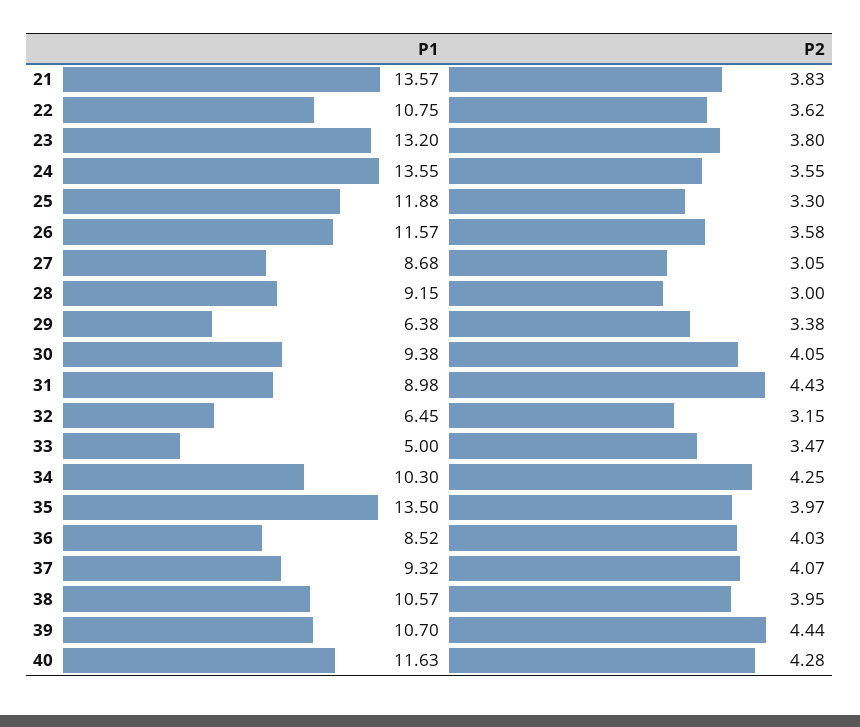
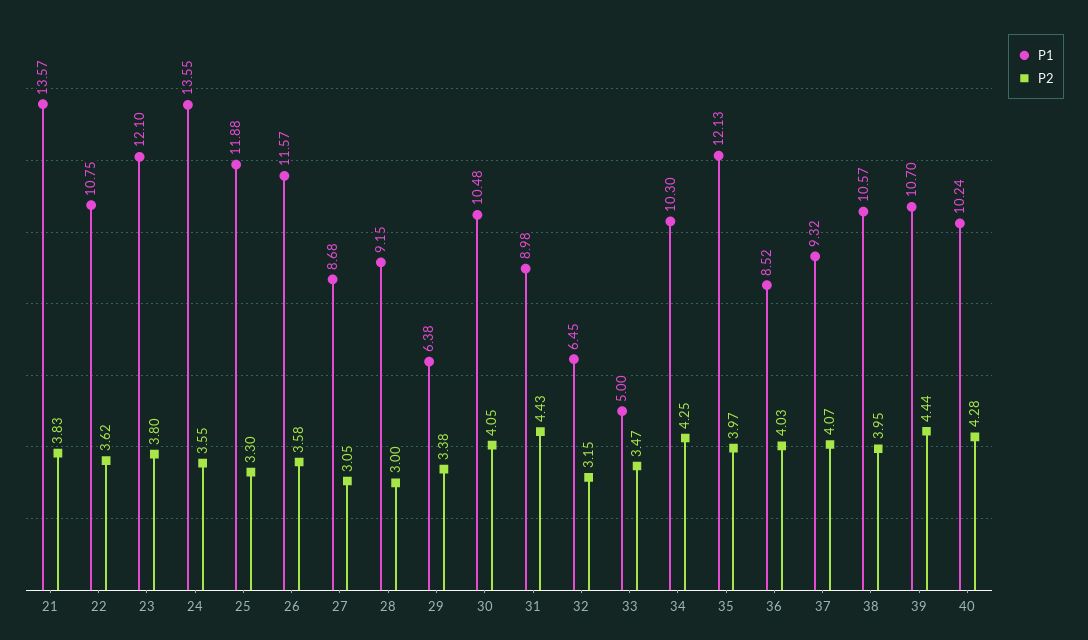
P1, 23: 13.2 -> 12.1
P1, 30: 9.38 -> 10.48
P1, 35: 13.5 -> 12.13
P1, 40: 11.63 -> 10.24

